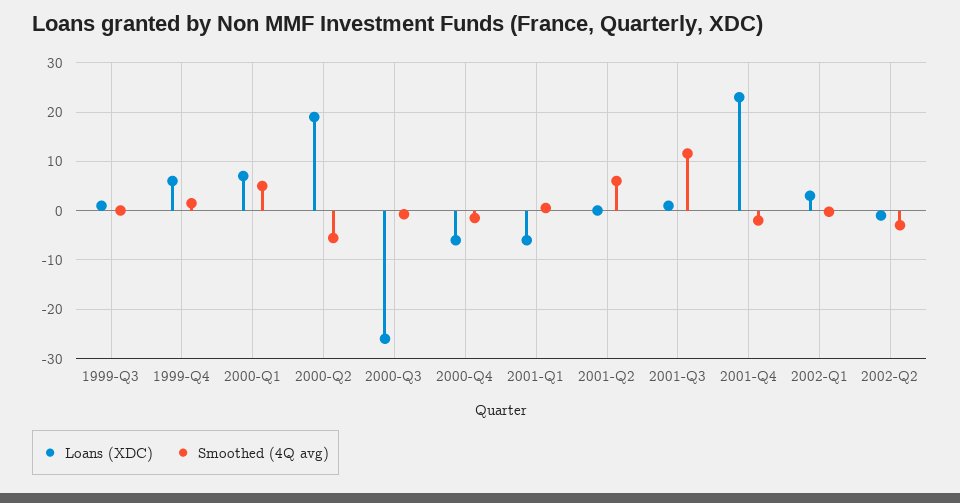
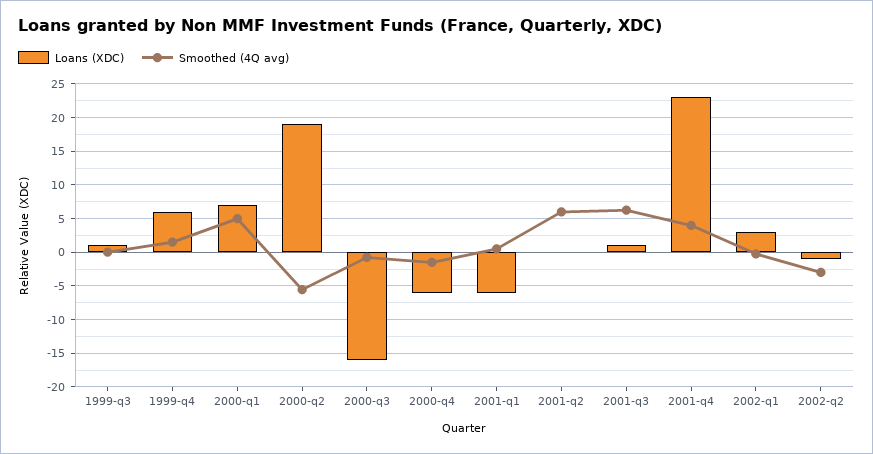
Loans (XDC), 2000-Q3: -26 -> -16
Smoothed (4Q avg), 2001-Q3: 12 -> 6
Smoothed (4Q avg), 2001-Q4: -2 -> 4

